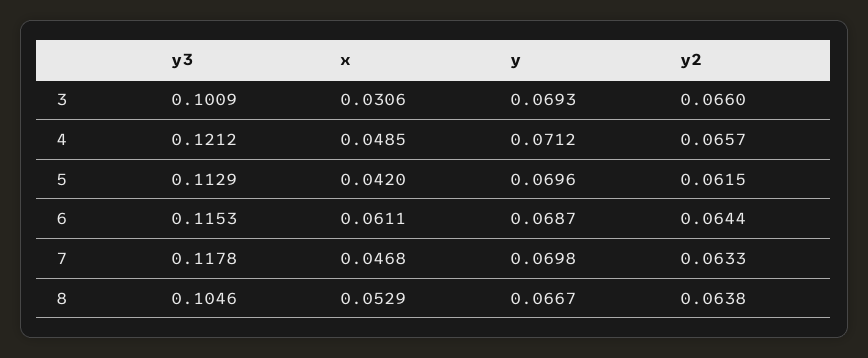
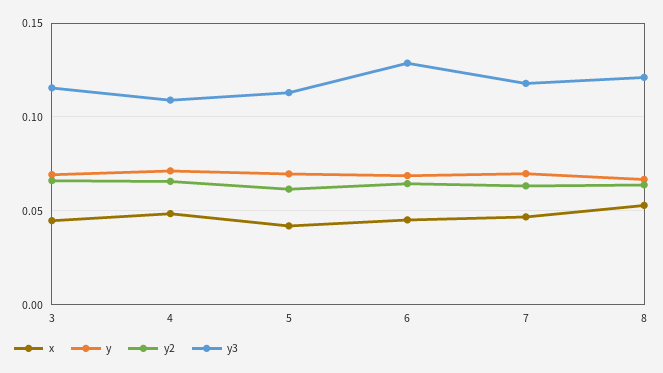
y3, 3: 0.1009 -> 0.115
x, 3: 0.0306 -> 0.045
y3, 4: 0.1212 -> 0.11
y3, 6: 0.1153 -> 0.13
x, 6: 0.0611 -> 0.045
y3, 8: 0.1046 -> 0.12

